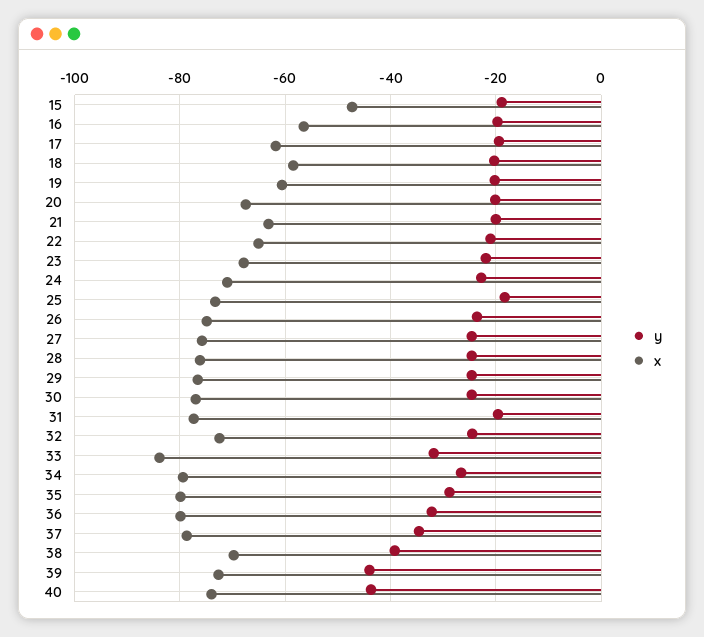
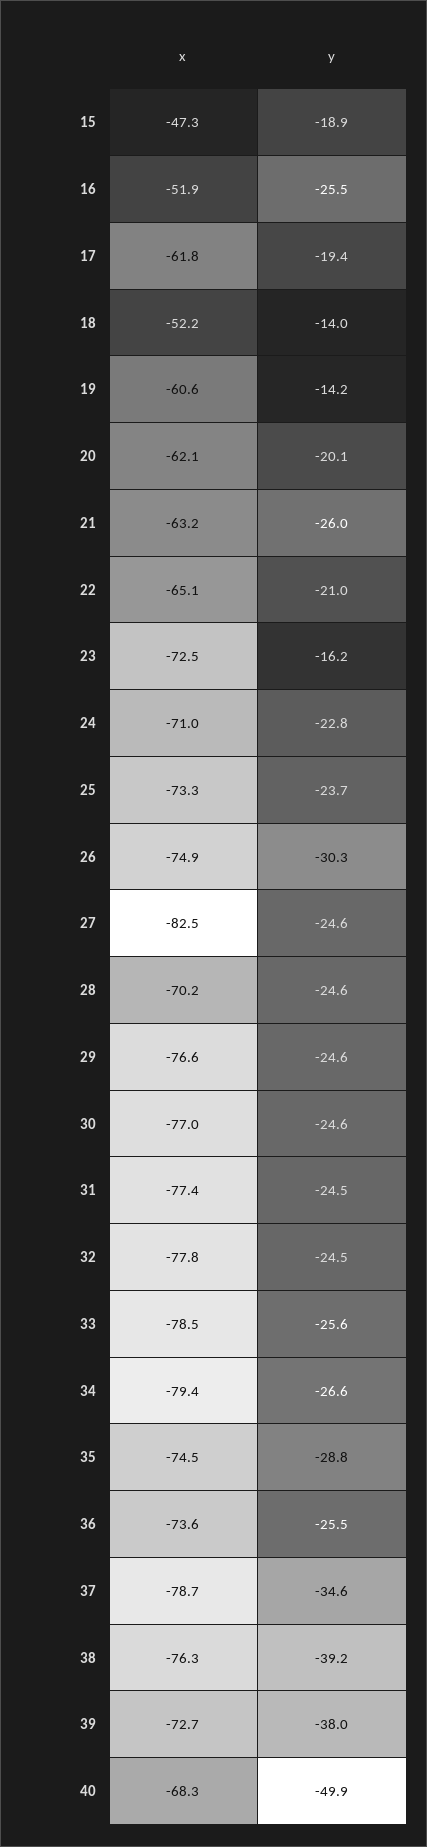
y, 16: -20 -> -25.5
x, 16: -56 -> -51.9
y, 18: -20 -> -14
x, 18: -58 -> -52.2
y, 19: -20 -> -14.2
x, 20: -68 -> -62.1
y, 21: -20 -> -26
y, 23: -22 -> -16.2
x, 23: -68 -> -72.5
y, 25: -18 -> -23.7
y, 26: -24 -> -30.3
x, 27: -76 -> -82.5
x, 28: -76 -> -70.2
y, 31: -20 -> -24.5
x, 32: -72 -> -77.8
y, 33: -32 -> -25.6
x, 33: -84 -> -78.5
x, 35: -80 -> -74.5
y, 36: -32 -> -25.5
x, 36: -80 -> -73.6
x, 38: -70 -> -76.3
y, 39: -44 -> -38
y, 40: -44 -> -49.9
x, 40: -74 -> -68.3

